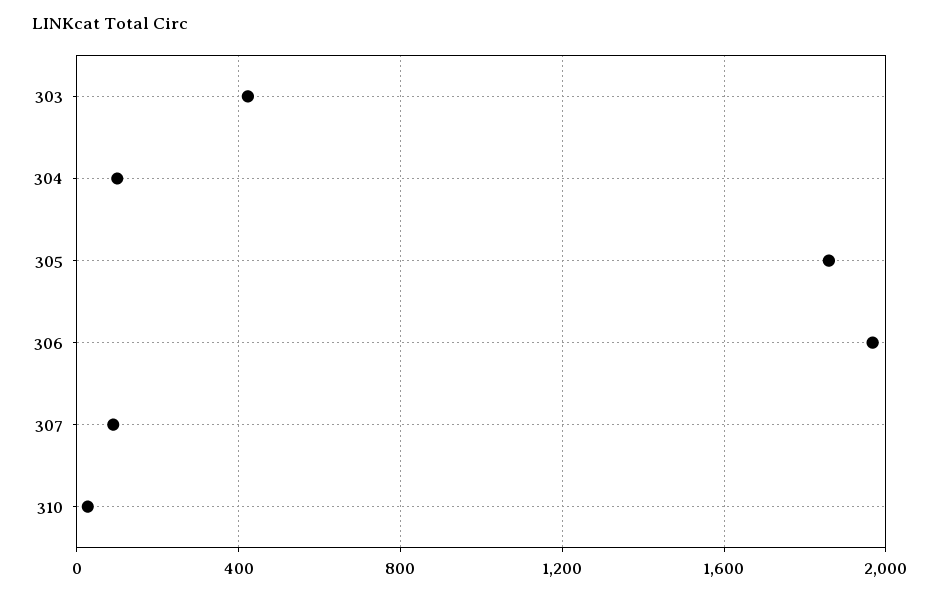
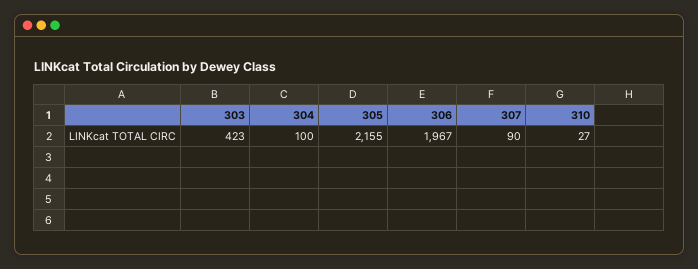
305: 1850 -> 2155

